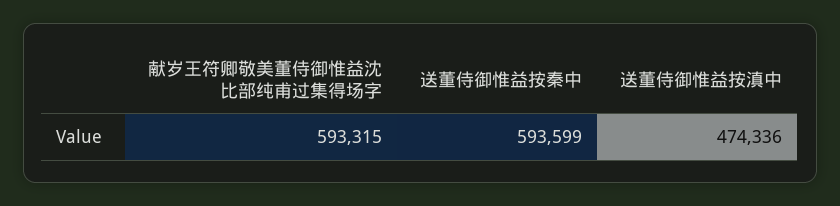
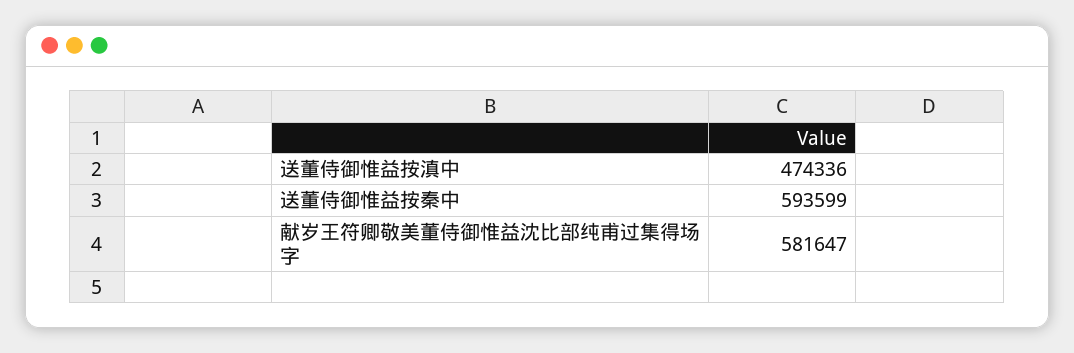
献岁王符卿敬美董侍御惟益沈比部纯甫过集得场字: 593315 -> 581647

